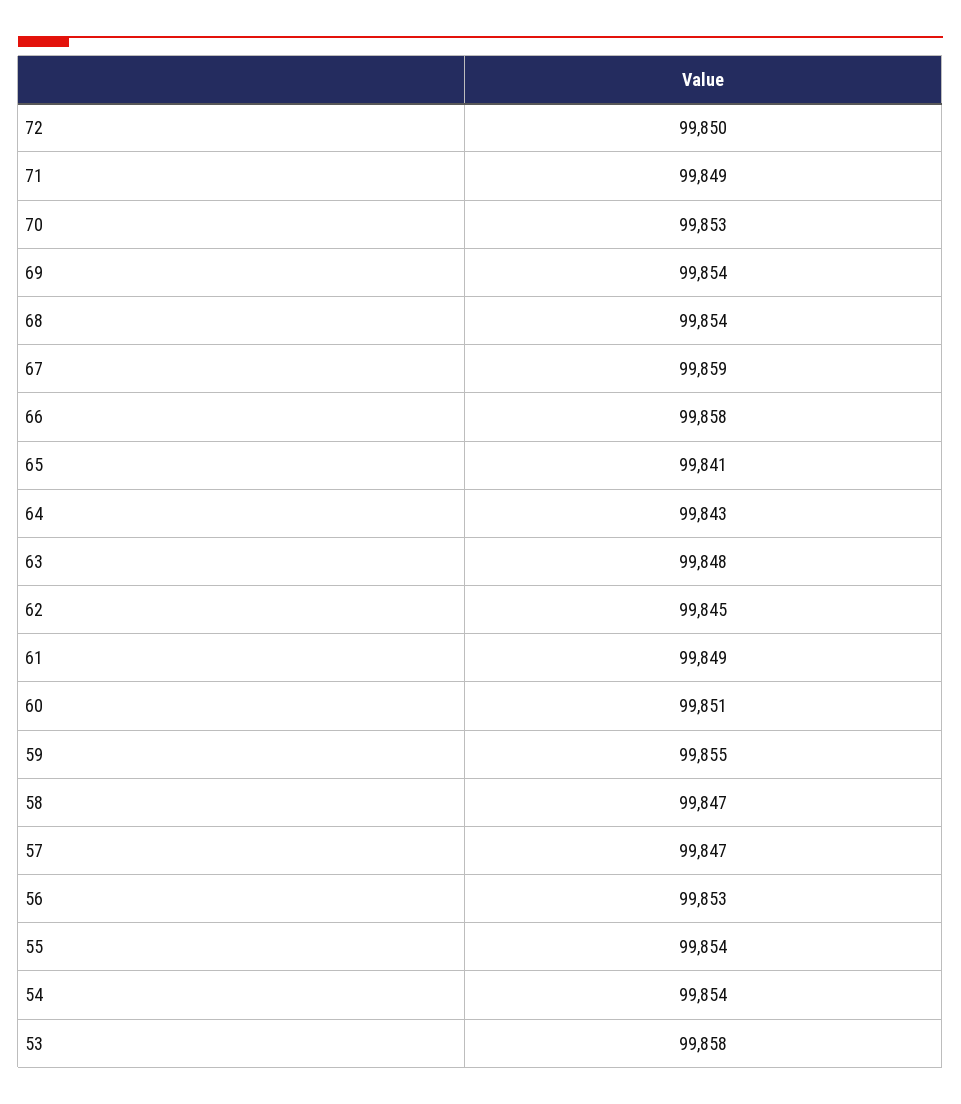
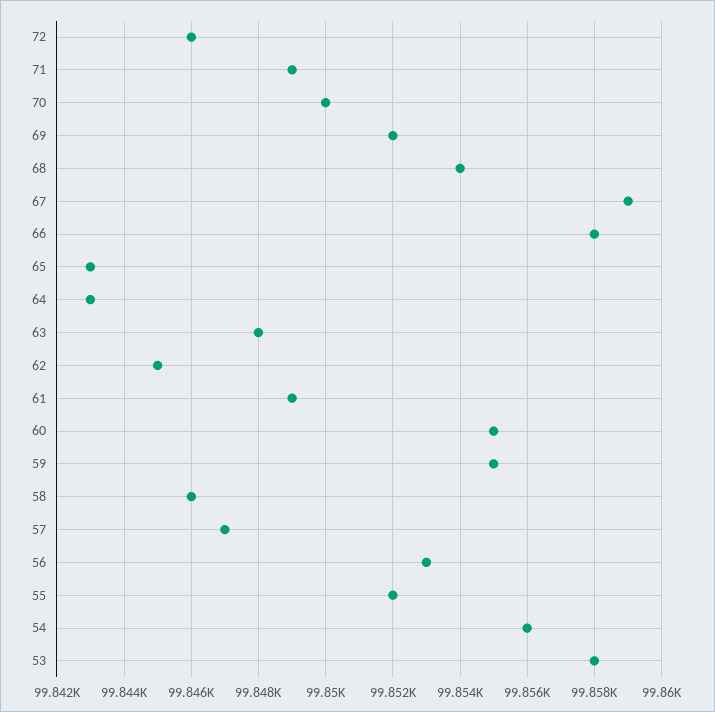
72: 99850 -> 99846
70: 99853 -> 99850
69: 99854 -> 99852
65: 99841 -> 99843
60: 99851 -> 99855
58: 99847 -> 99846
55: 99854 -> 99852
54: 99854 -> 99856

